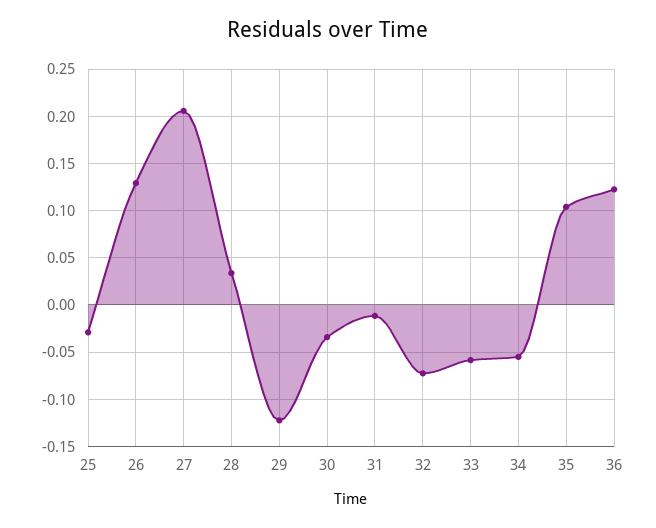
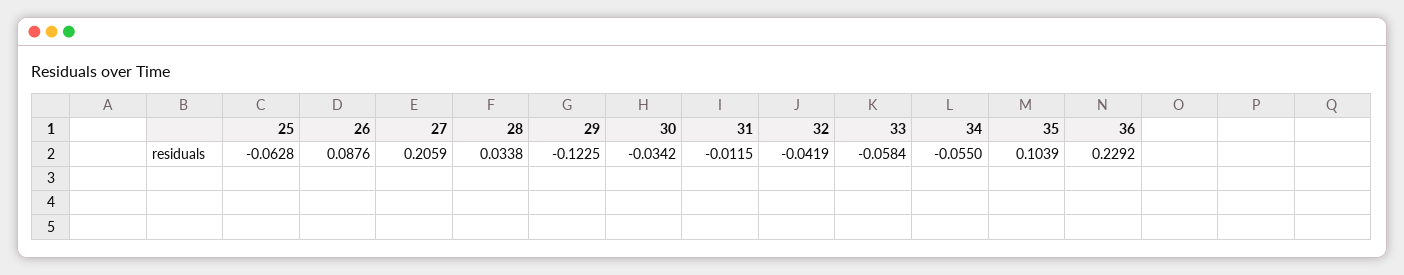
25: -0.03 -> -0.0628
26: 0.13 -> 0.0876
32: -0.07 -> -0.0419
36: 0.12 -> 0.2292

